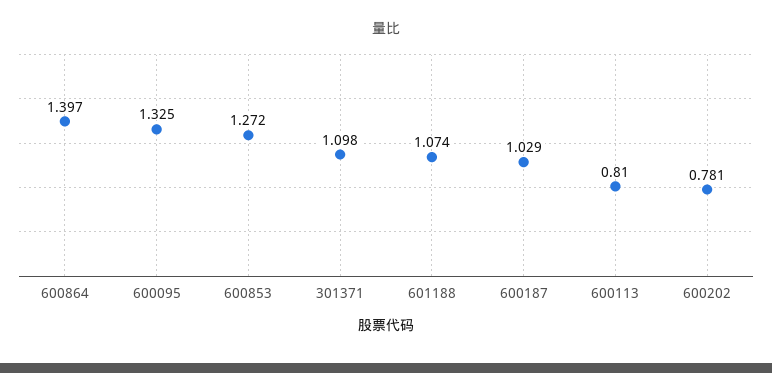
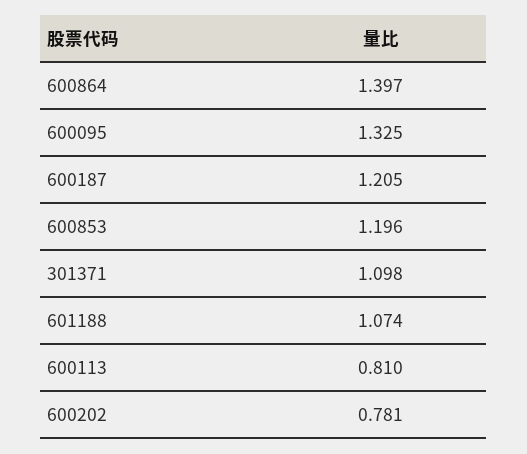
600853: 1.272 -> 1.196
600187: 1.029 -> 1.205

